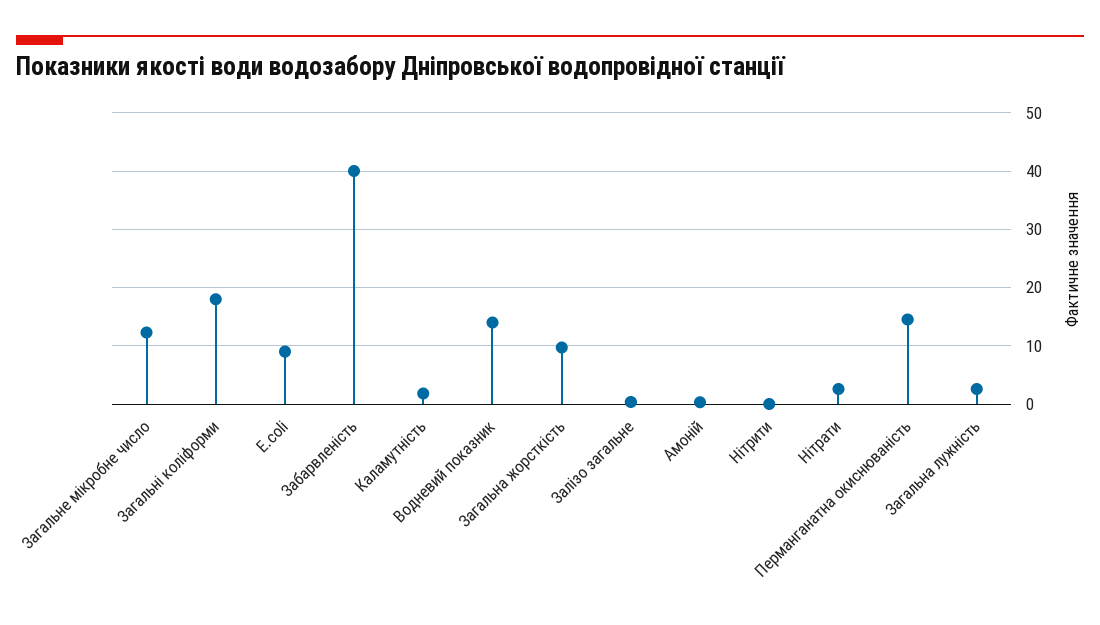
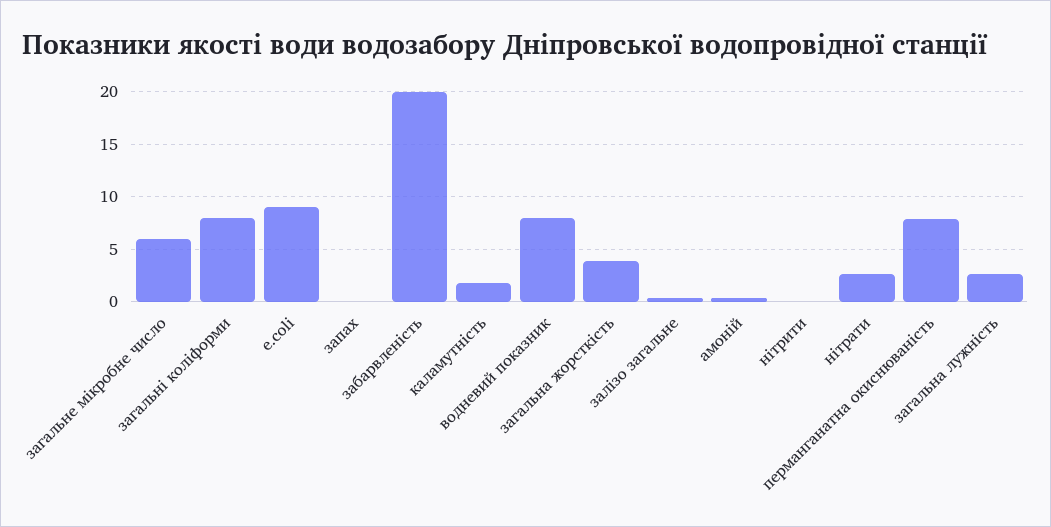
Загальне мікробне число: 12 -> 6
Загальні коліформи: 18 -> 8
Забарвленість: 40 -> 20
Водневий показник: 14 -> 8
Загальна жорсткість: 10 -> 4
Перманганатна окиснюваність: 14 -> 8
запах: none -> 0

